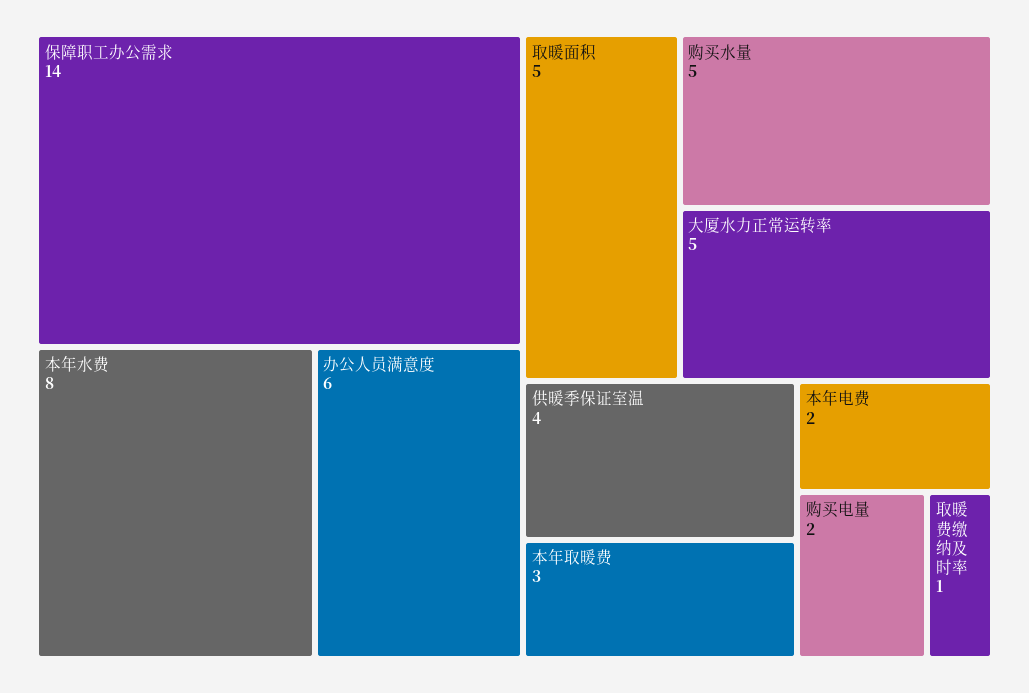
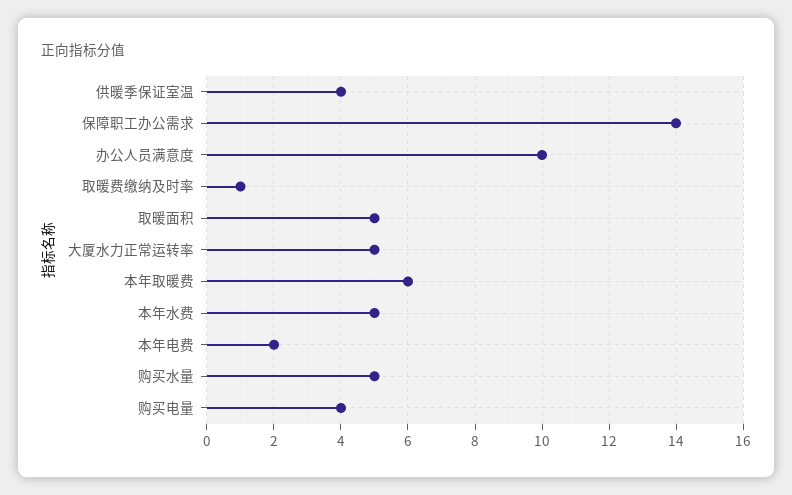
本年水费: 8 -> 5
办公人员满意度: 6 -> 10
本年取暖费: 3 -> 6
购买电量: 2 -> 4

